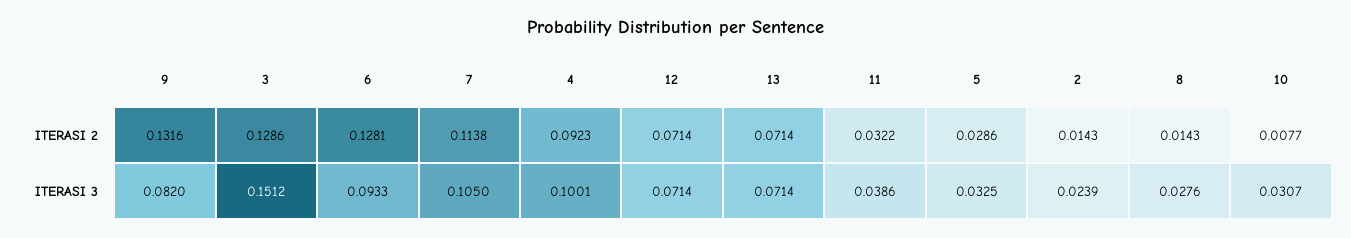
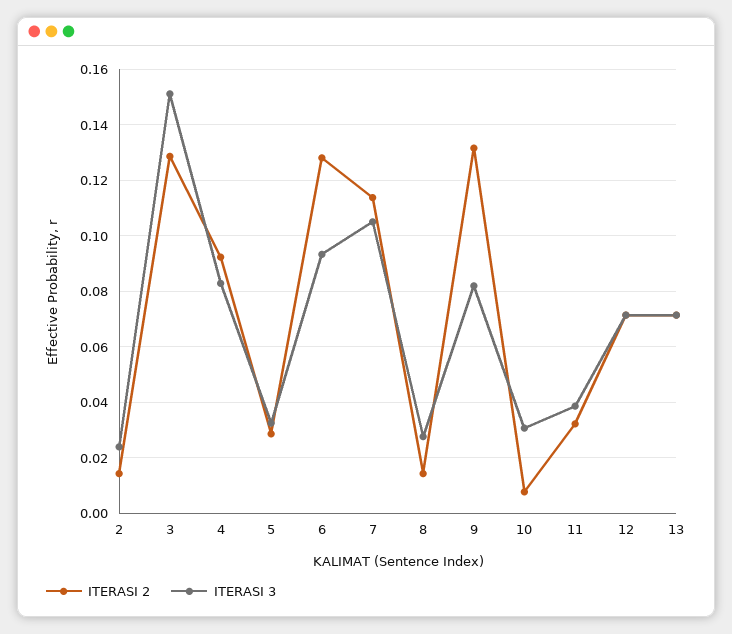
ITERASI 3, 4: 0.1001 -> 0.0825

